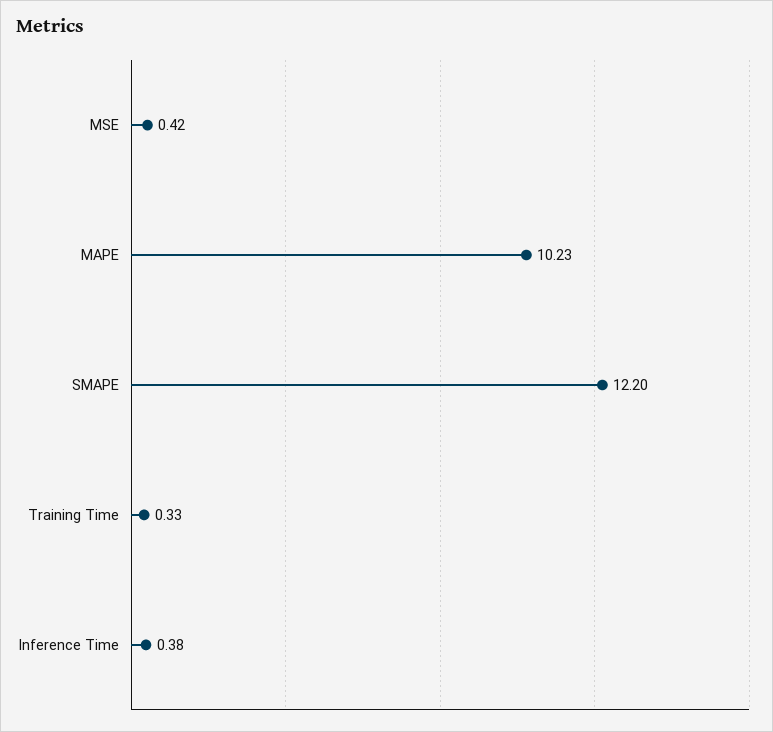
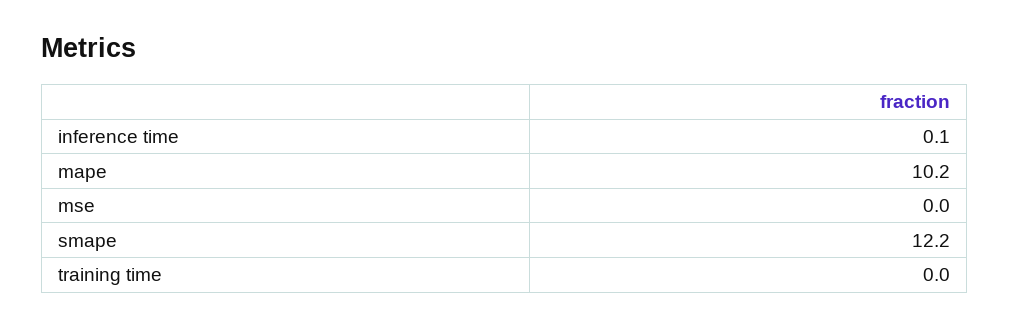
MSE: 0.42 -> 0
Training Time: 0.33 -> 0
Inference Time: 0.38 -> 0.1

